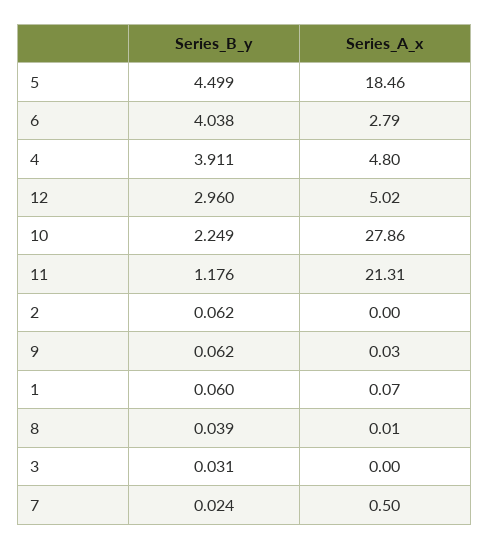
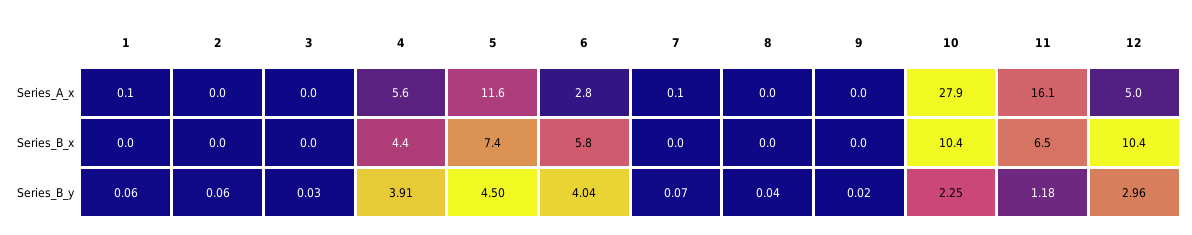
Series_A_x, 5: 18.46 -> 11.6
Series_A_x, 4: 4.8 -> 5.6
Series_A_x, 11: 21.31 -> 16.1
Series_B_y, 9: 0.062 -> 0.02
Series_B_y, 7: 0.024 -> 0.07
Series_A_x, 7: 0.5 -> 0.1
Series_B_x, 1: none -> 0
Series_B_x, 2: none -> 0
Series_B_x, 3: none -> 0
Series_B_x, 4: none -> 4.4
Series_B_x, 5: none -> 7.4
Series_B_x, 6: none -> 5.8
Series_B_x, 7: none -> 0
Series_B_x, 8: none -> 0
Series_B_x, 9: none -> 0
Series_B_x, 10: none -> 10.4
Series_B_x, 11: none -> 6.5
Series_B_x, 12: none -> 10.4

